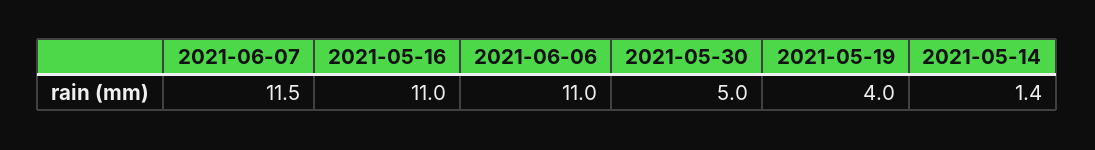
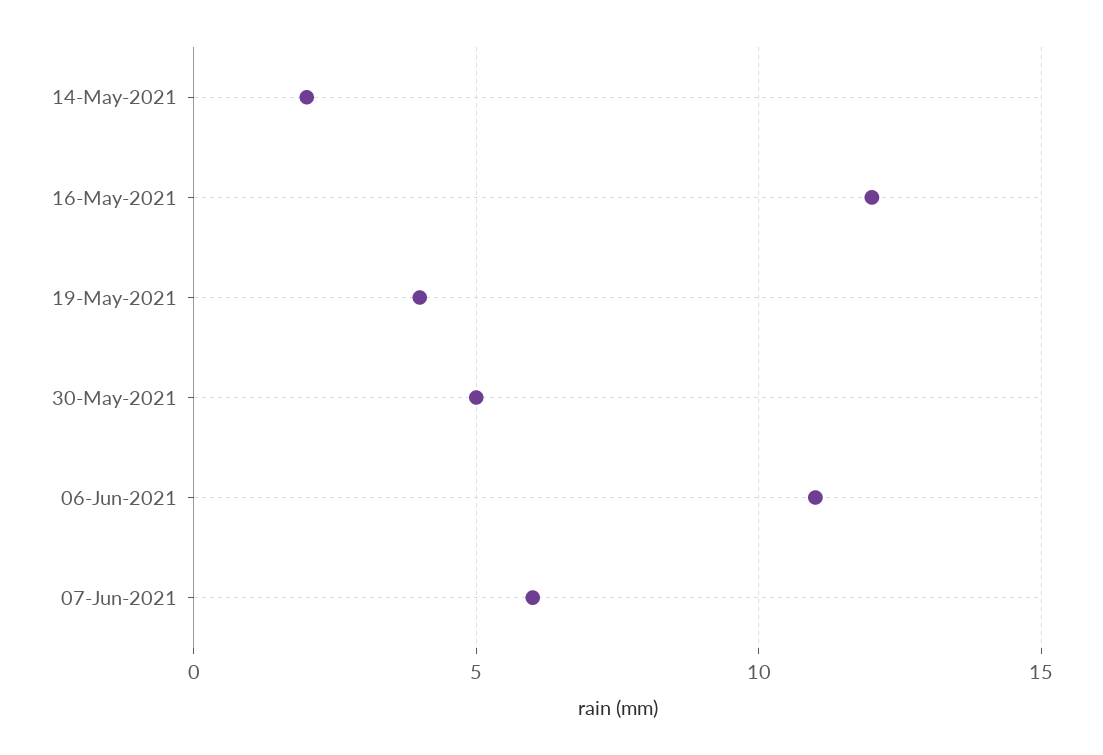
2021-06-07: 11.5 -> 6
2021-05-16: 11 -> 12
2021-05-14: 1.4 -> 2

